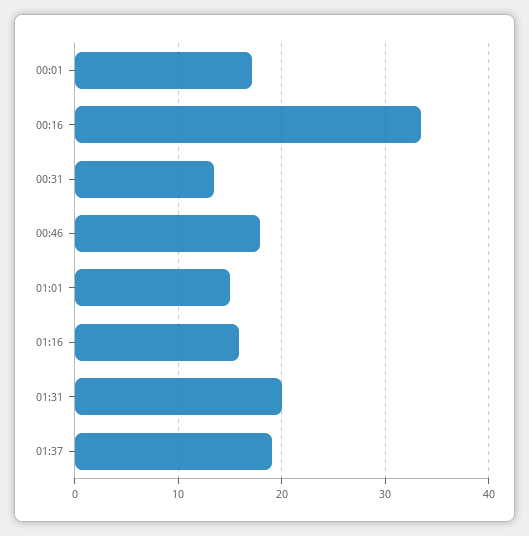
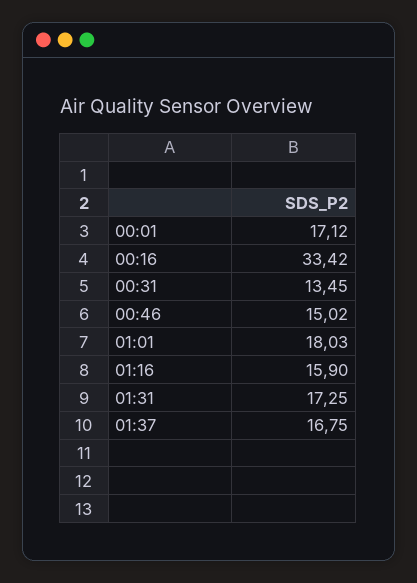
00:46: 18 -> 15.02
01:01: 15 -> 18.03
01:31: 20 -> 17.25
01:37: 19 -> 16.75

